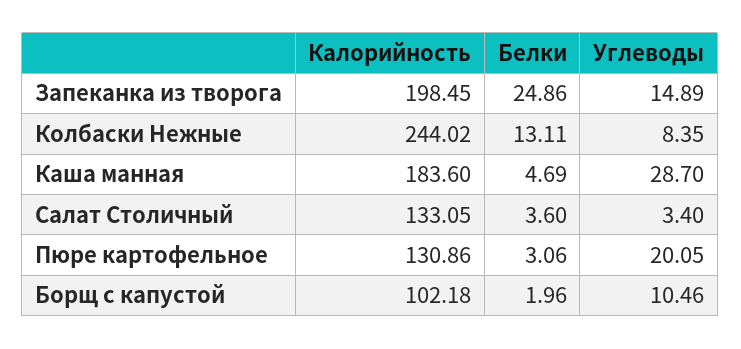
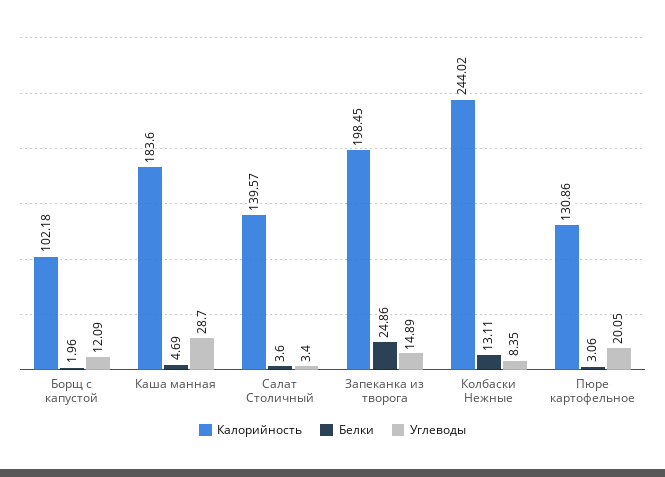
Калорийность, Салат Столичный: 133.05 -> 139.57
Углеводы, Борщ с капустой: 10.46 -> 12.09

